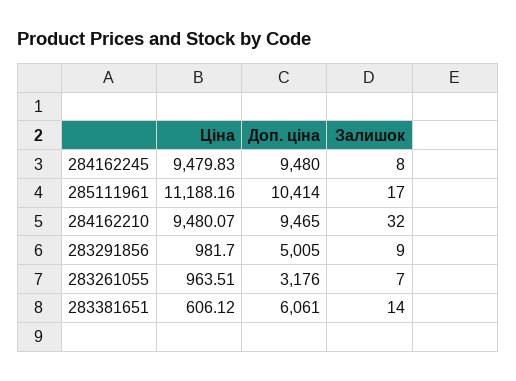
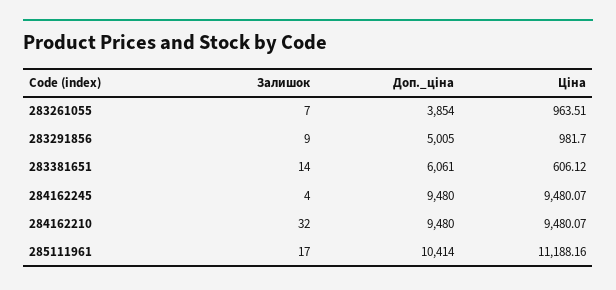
Ціна, 284162245: 9479.83 -> 9480.07
Залишок, 284162245: 8 -> 4
Доп. ціна, 284162210: 9465 -> 9480
Доп. ціна, 283261055: 3176 -> 3854

